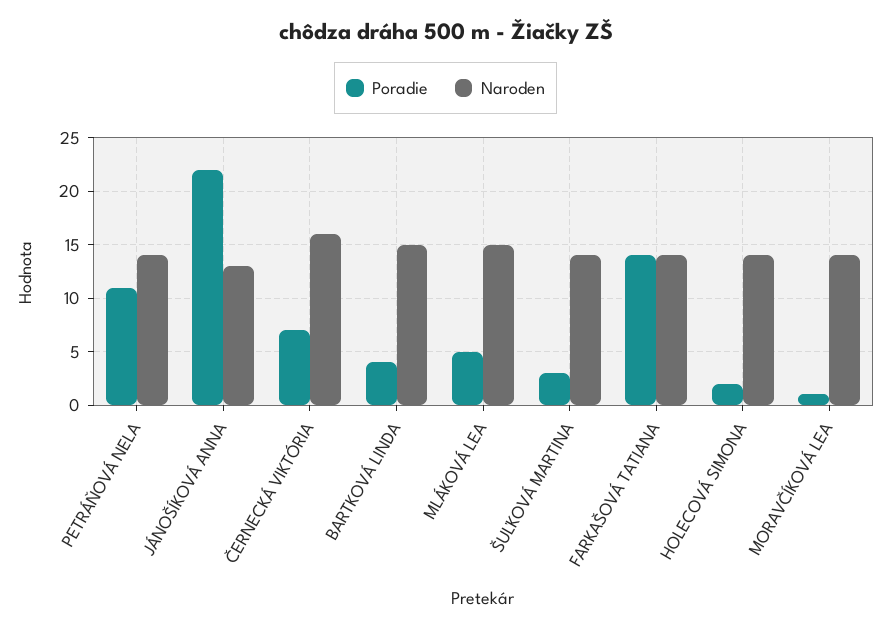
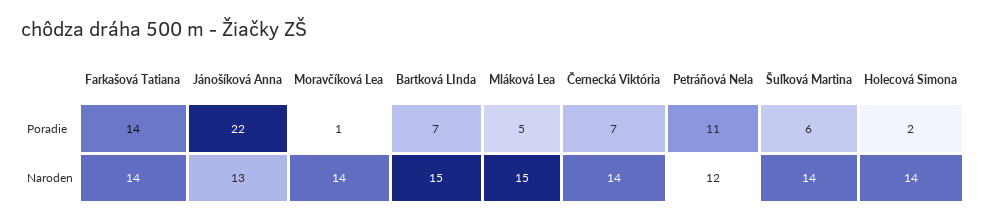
Naroden, PETRÁŇOVÁ NELA: 14 -> 12
Naroden, ČERNECKÁ VIKTÓRIA: 16 -> 14
Poradie, BARTKOVÁ LINDA: 4 -> 7
Poradie, ŠUĽKOVÁ MARTINA: 3 -> 6

